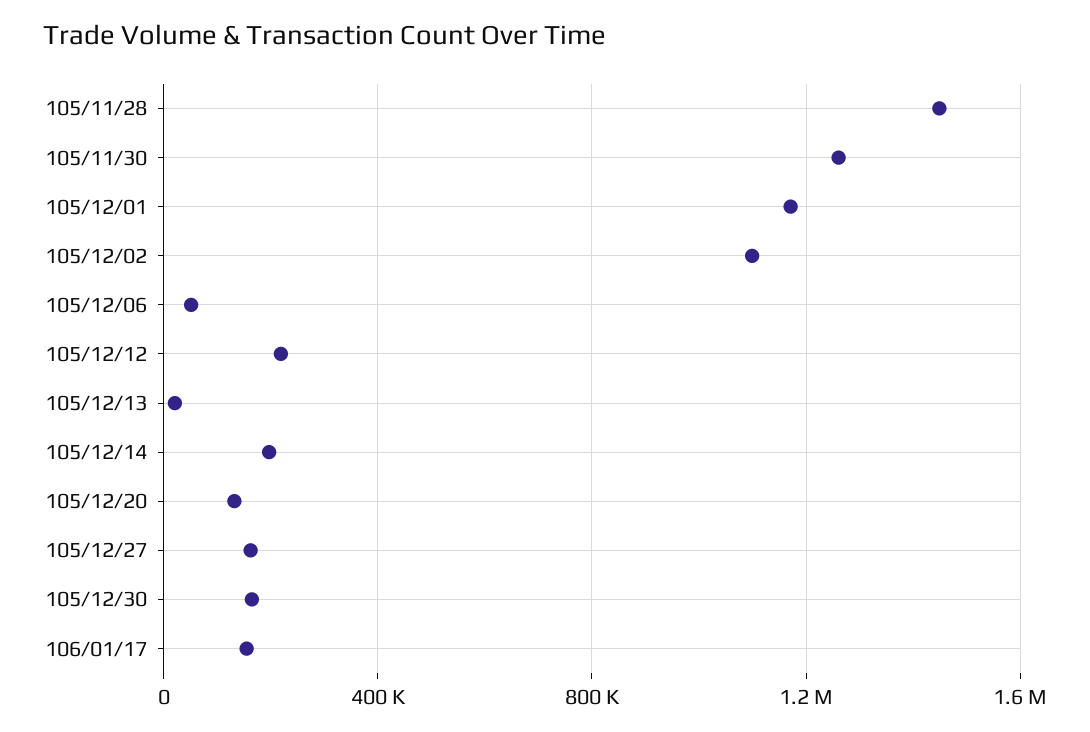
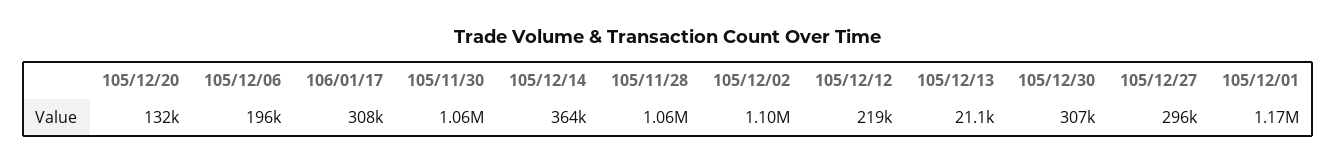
105/11/28: 1450000 -> 1060000
105/11/30: 1250000 -> 1060000
105/12/06: 50000 -> 196000
105/12/14: 200000 -> 364000
105/12/27: 150000 -> 296000
105/12/30: 150000 -> 307000
106/01/17: 150000 -> 308000

